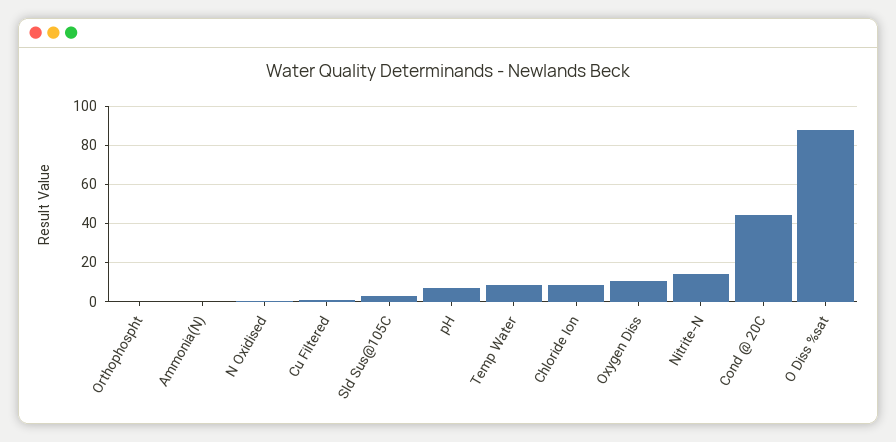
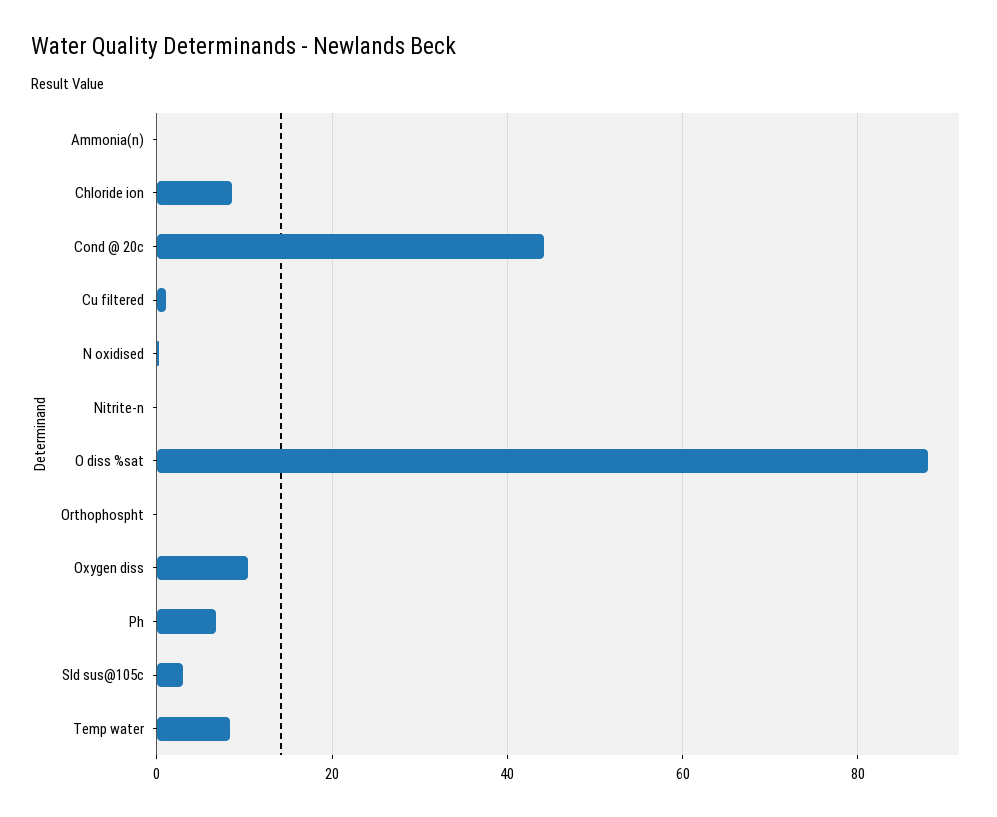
Nitrite-N: 15 -> 0

